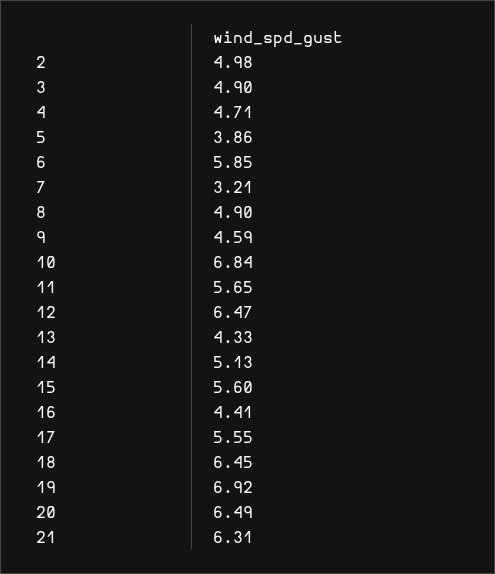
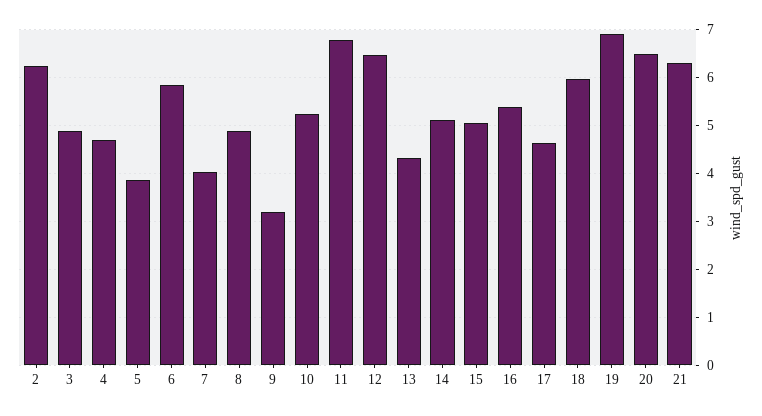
2: 4.98 -> 6.2
7: 3.21 -> 4
9: 4.59 -> 3.2
10: 6.84 -> 5.2
11: 5.65 -> 6.8
15: 5.6 -> 5
16: 4.41 -> 5.4
17: 5.55 -> 4.6
18: 6.45 -> 6

